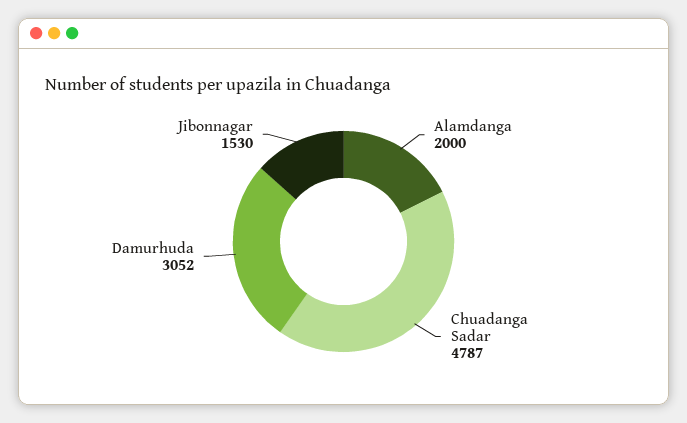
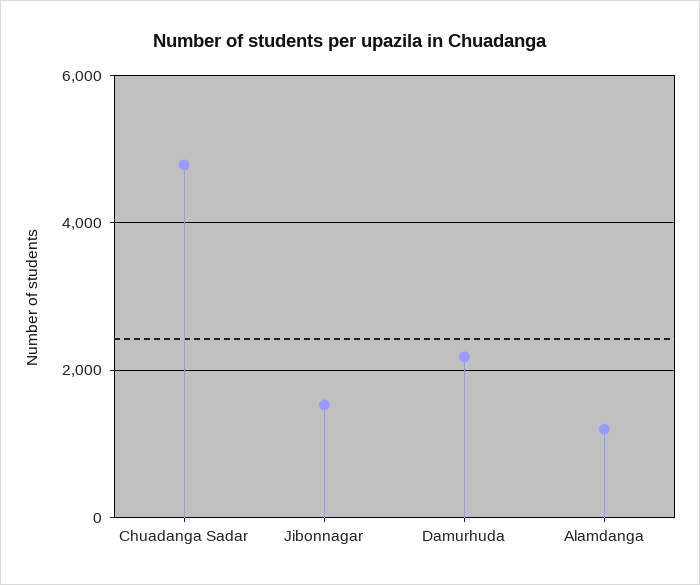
Alamdanga: 2000 -> 1200
Damurhuda: 3052 -> 2200

